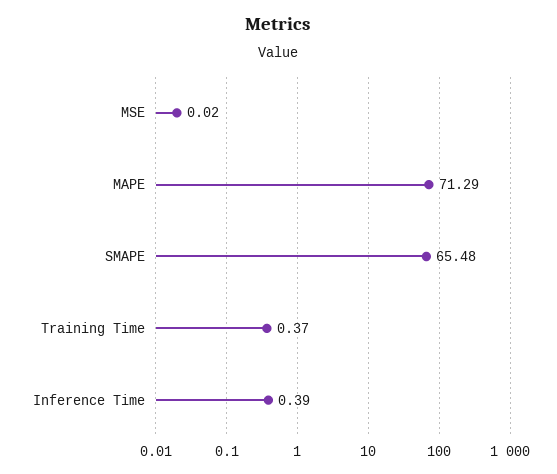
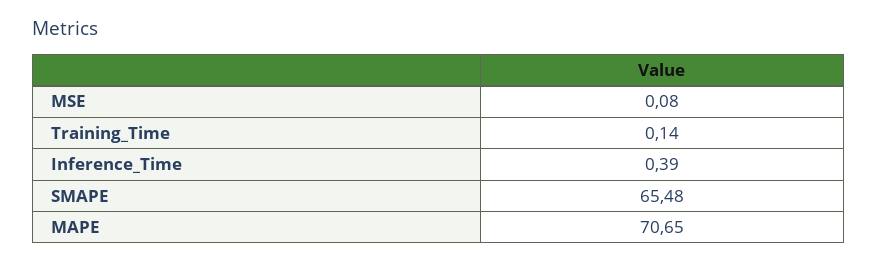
MSE: 0.02 -> 0.08
MAPE: 71.29 -> 70.65
Training Time: 0.37 -> 0.14

